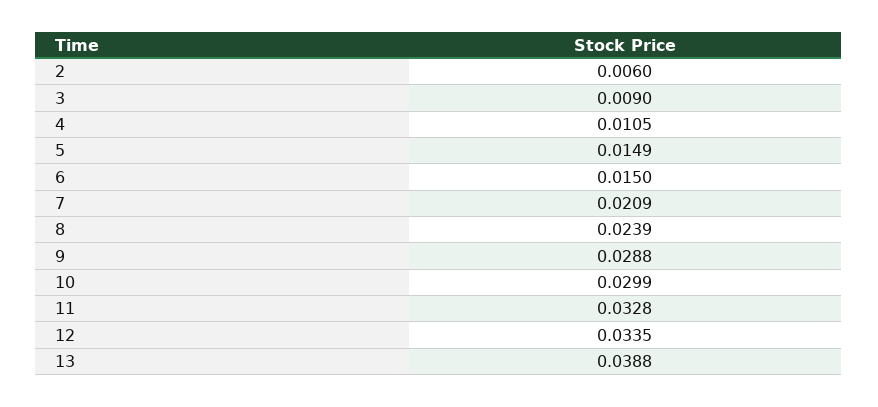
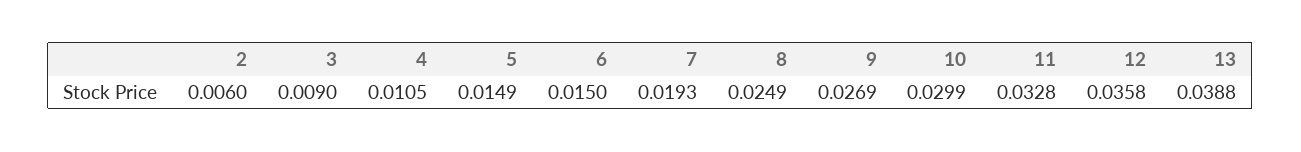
7: 0.0209 -> 0.0193
8: 0.0239 -> 0.0249
9: 0.0288 -> 0.0269
12: 0.0335 -> 0.0358

